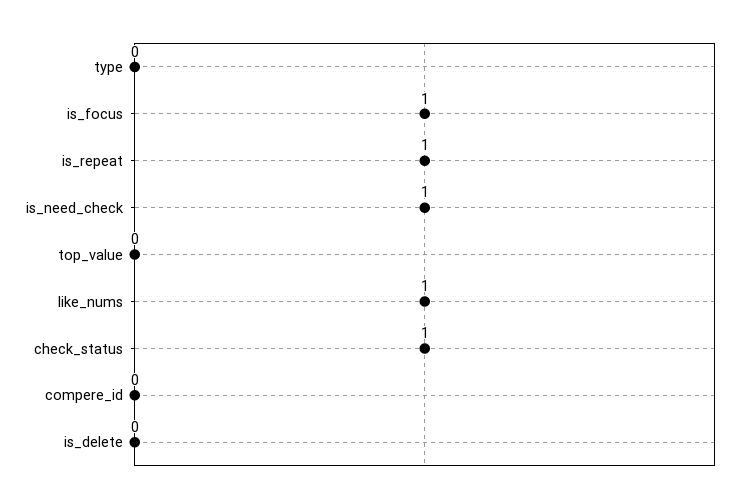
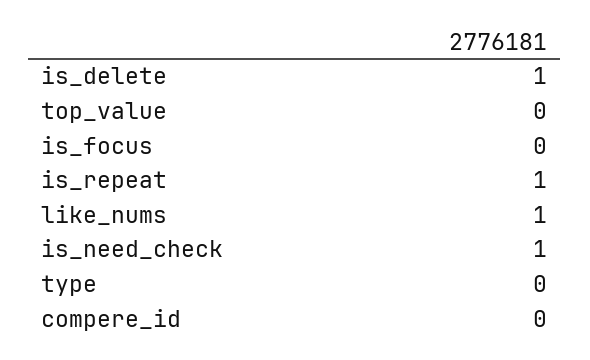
is_focus: 1 -> 0
check_status: 1 -> none
is_delete: 0 -> 1

